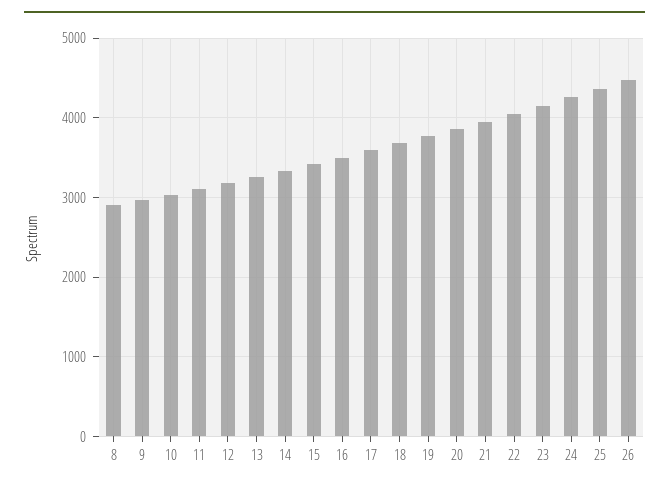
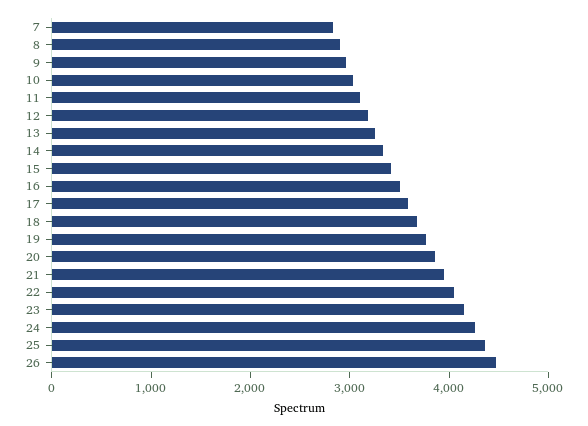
7: none -> 2800

